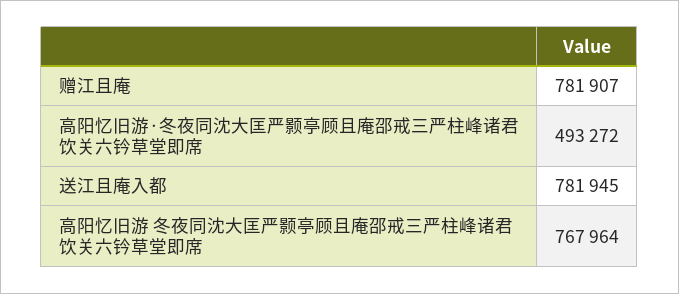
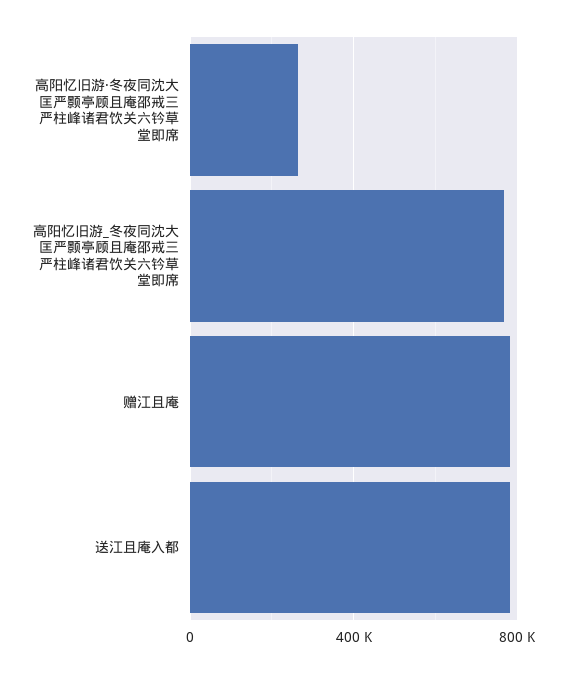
高阳忆旧游·冬夜同沈大匡严颢亭顾且庵邵戒三严柱峰诸君饮关六钤草堂即席: 493272 -> 250000

